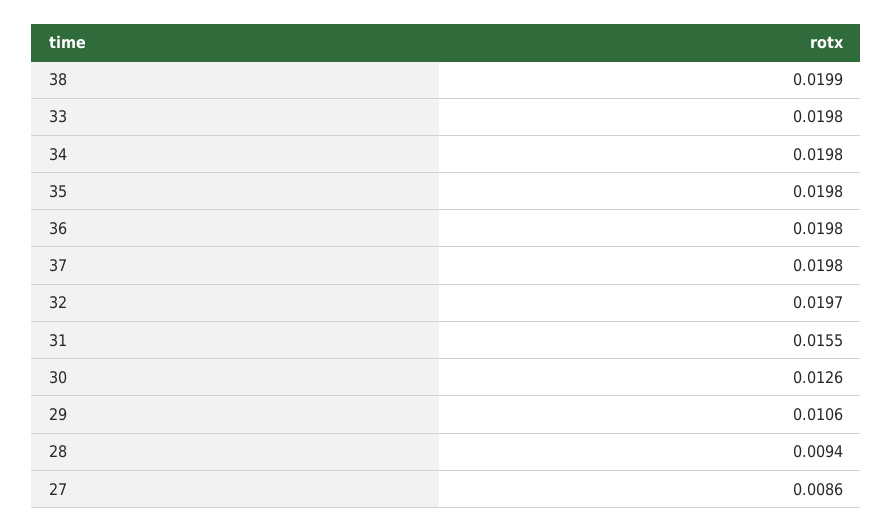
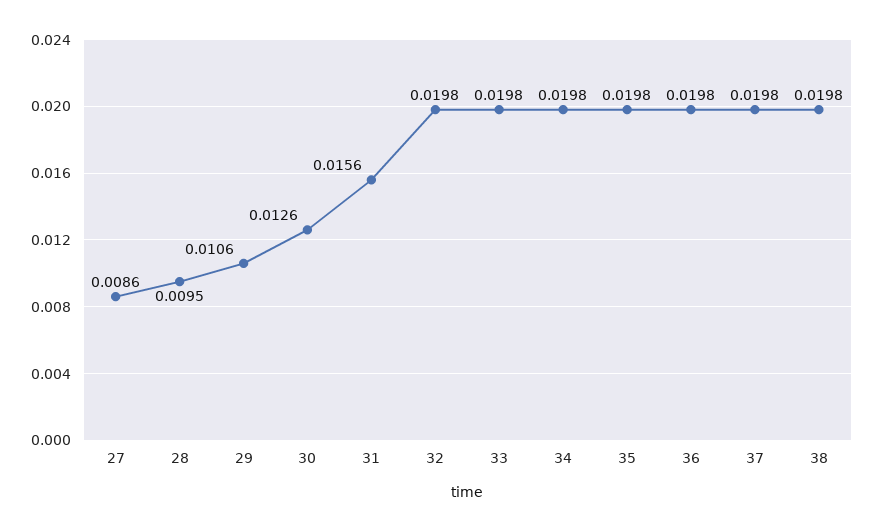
38: 0.0199 -> 0.0198
32: 0.0197 -> 0.0198
31: 0.0155 -> 0.0156
28: 0.0094 -> 0.0095

